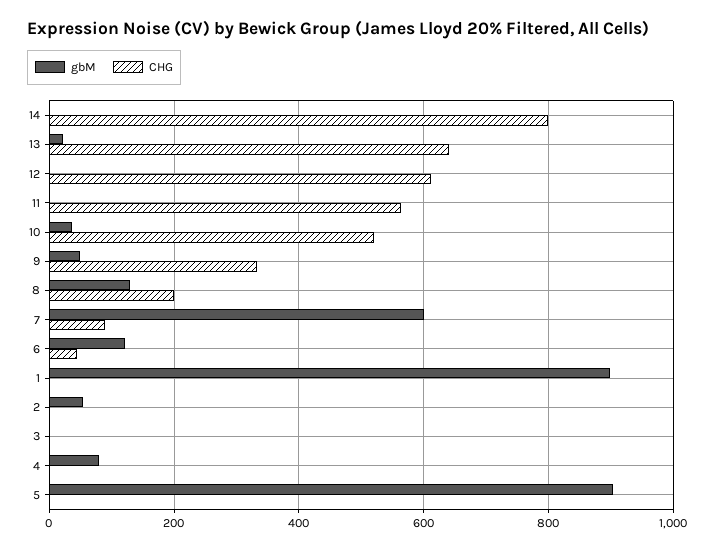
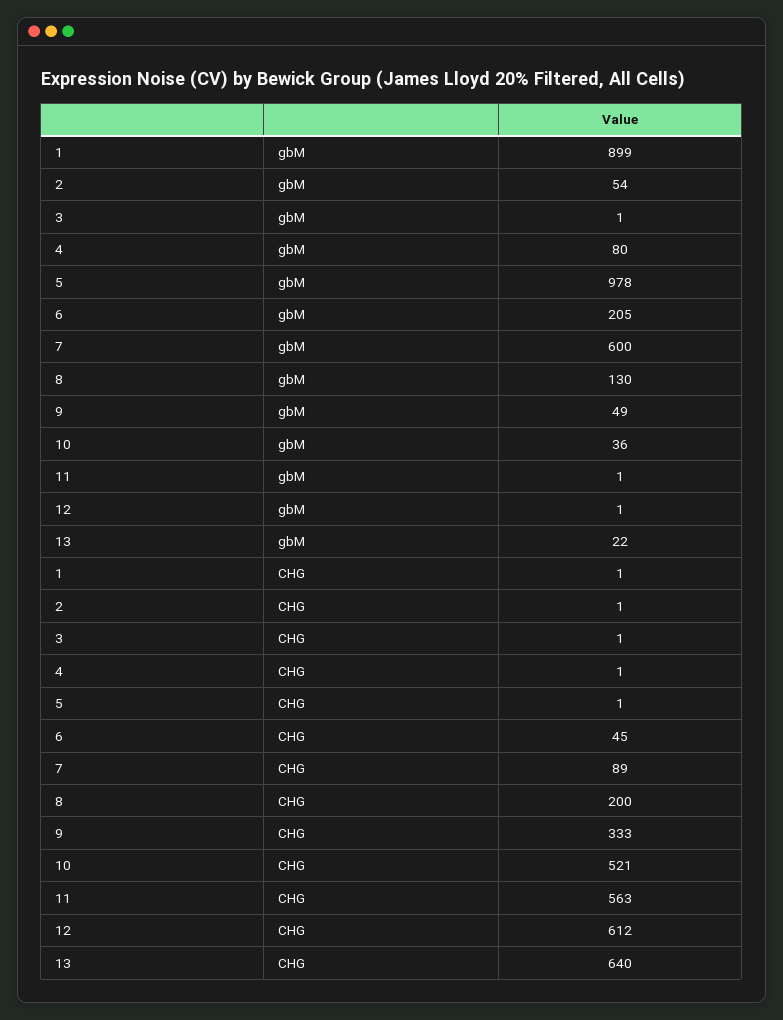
gbM, 14: 0 -> none
CHG, 14: 800 -> none
gbM, 6: 120 -> 205
gbM, 5: 900 -> 978

